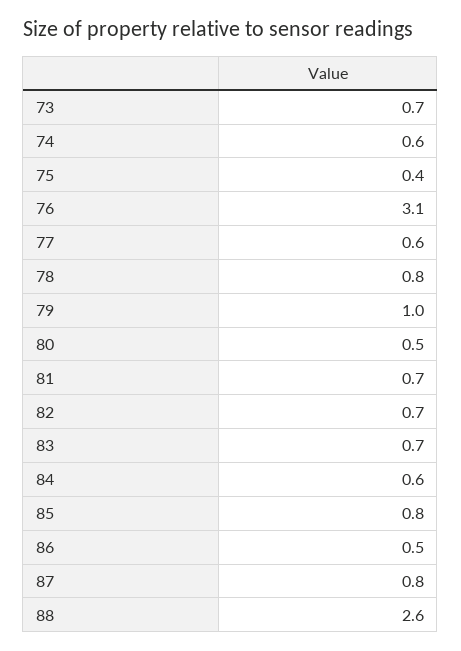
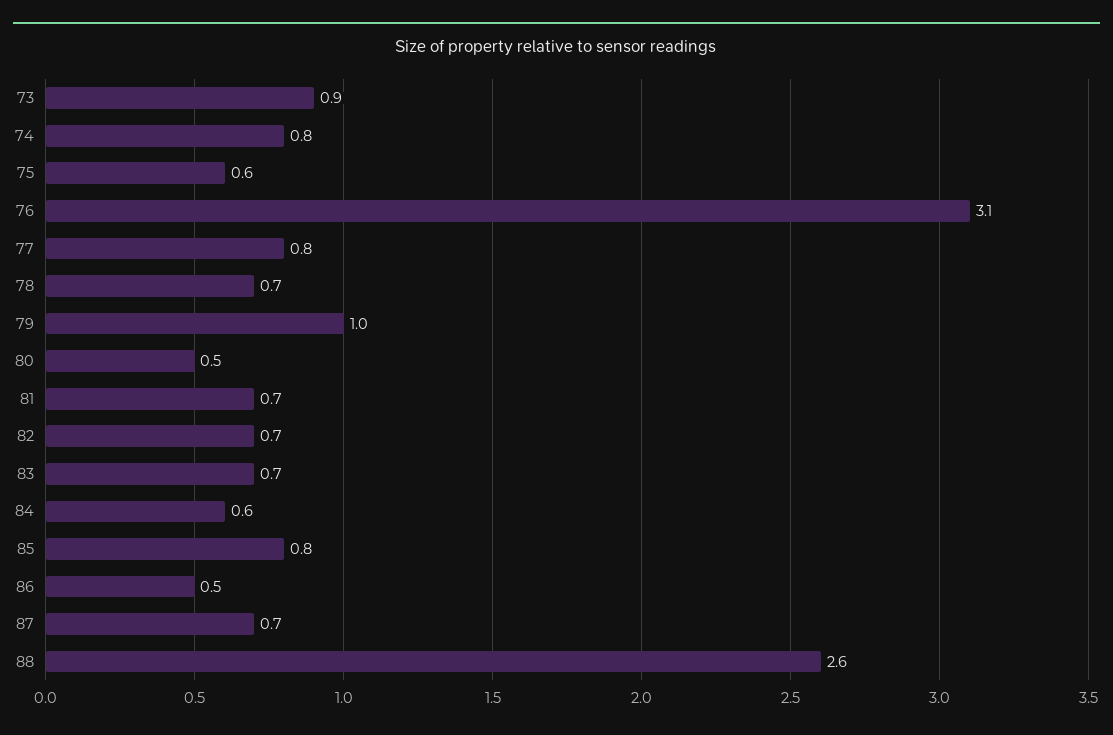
73: 0.7 -> 0.9
74: 0.6 -> 0.8
75: 0.4 -> 0.6
77: 0.6 -> 0.8
78: 0.8 -> 0.7
87: 0.8 -> 0.7

